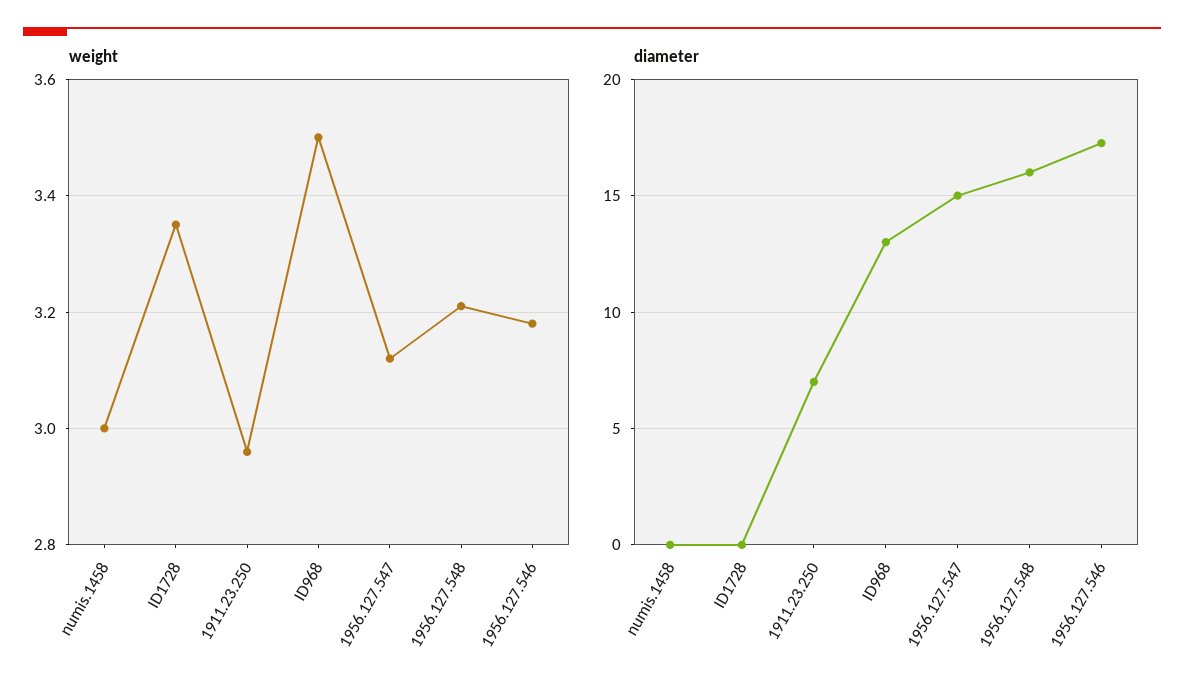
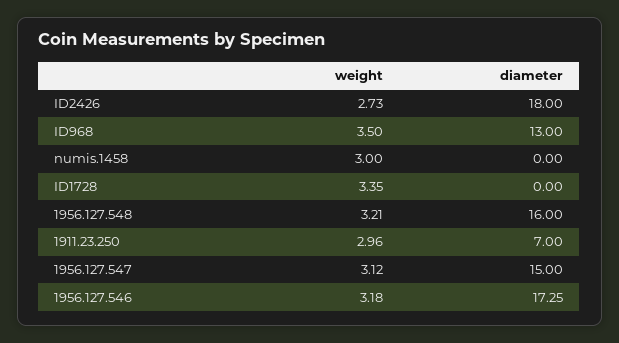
weight, ID2426: none -> 2.73
diameter, ID2426: none -> 18

